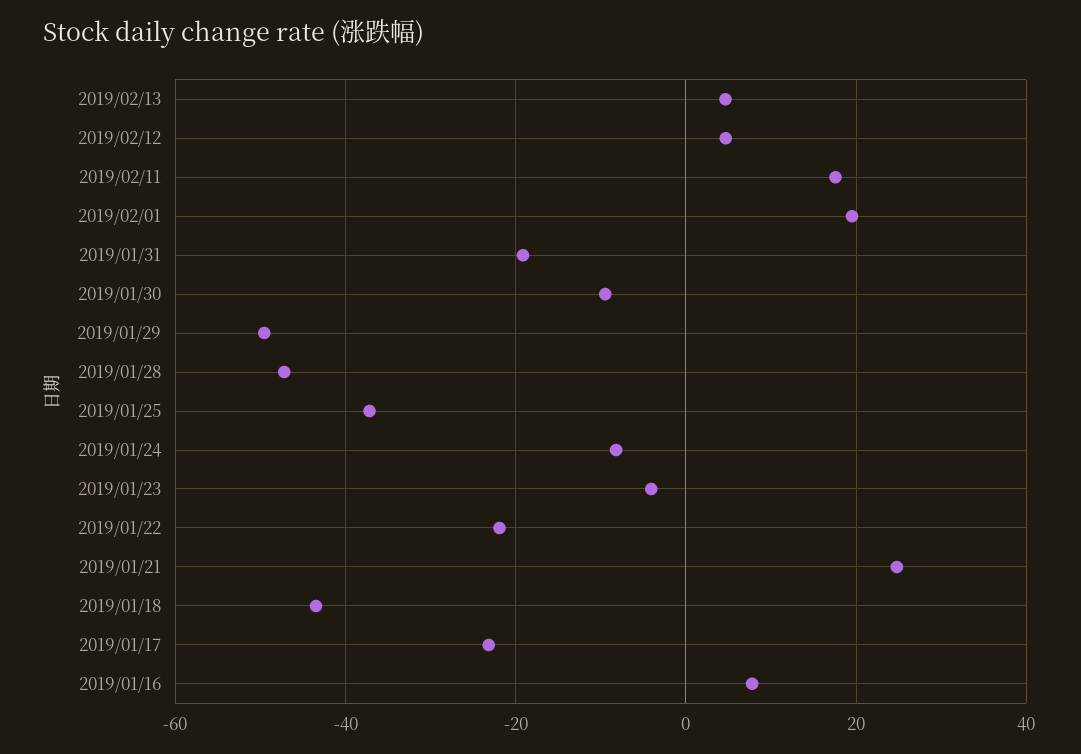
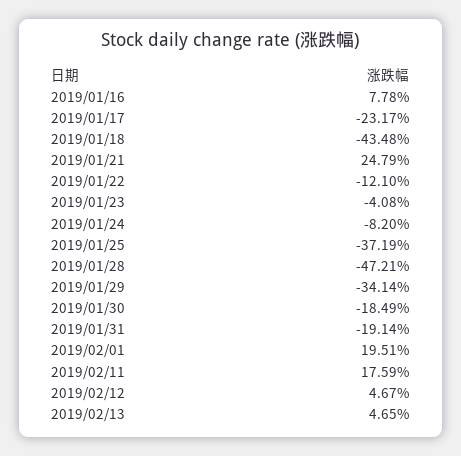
2019/01/30: -10 -> -18.49
2019/01/29: -50 -> -34.14
2019/01/22: -22 -> -12.1

